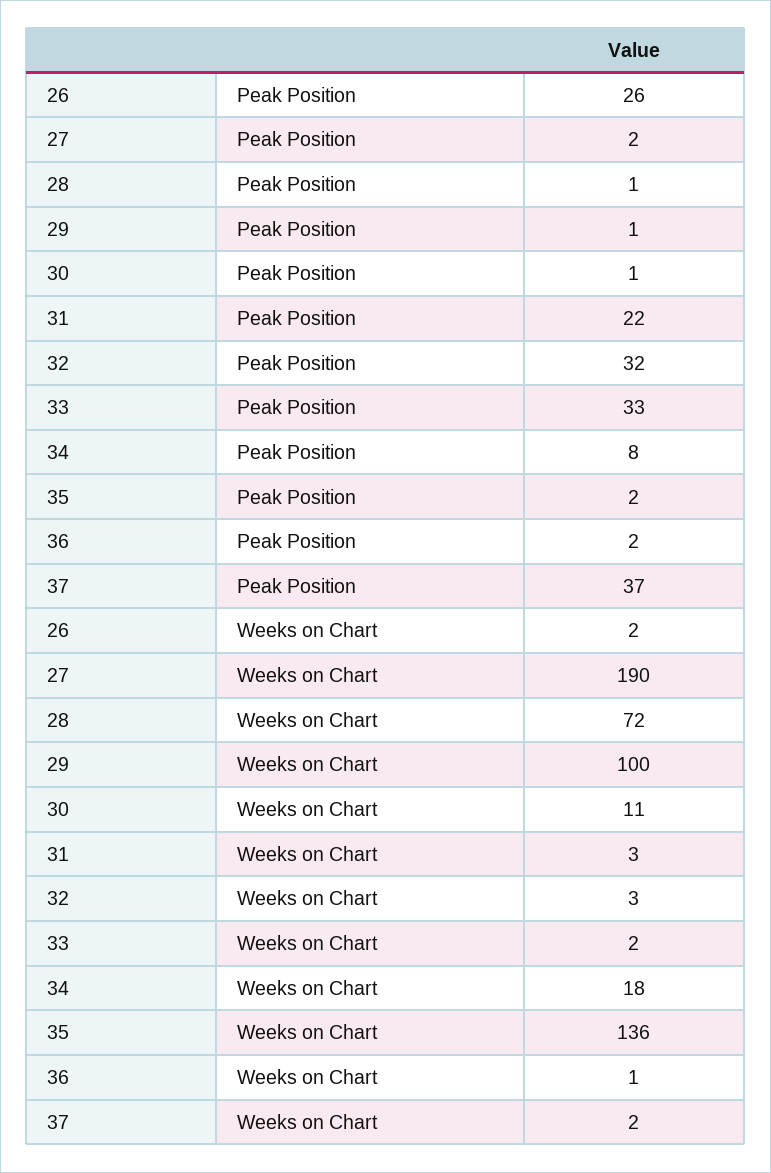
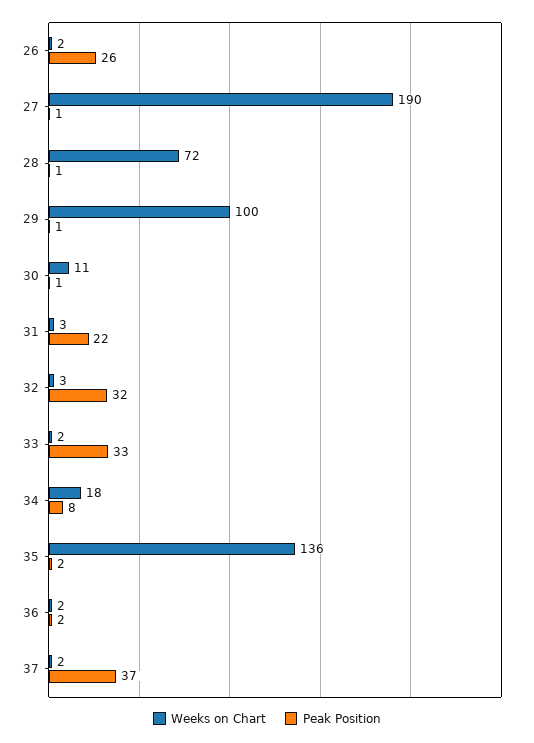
Peak Position, 27: 2 -> 1
Weeks on Chart, 36: 1 -> 2

